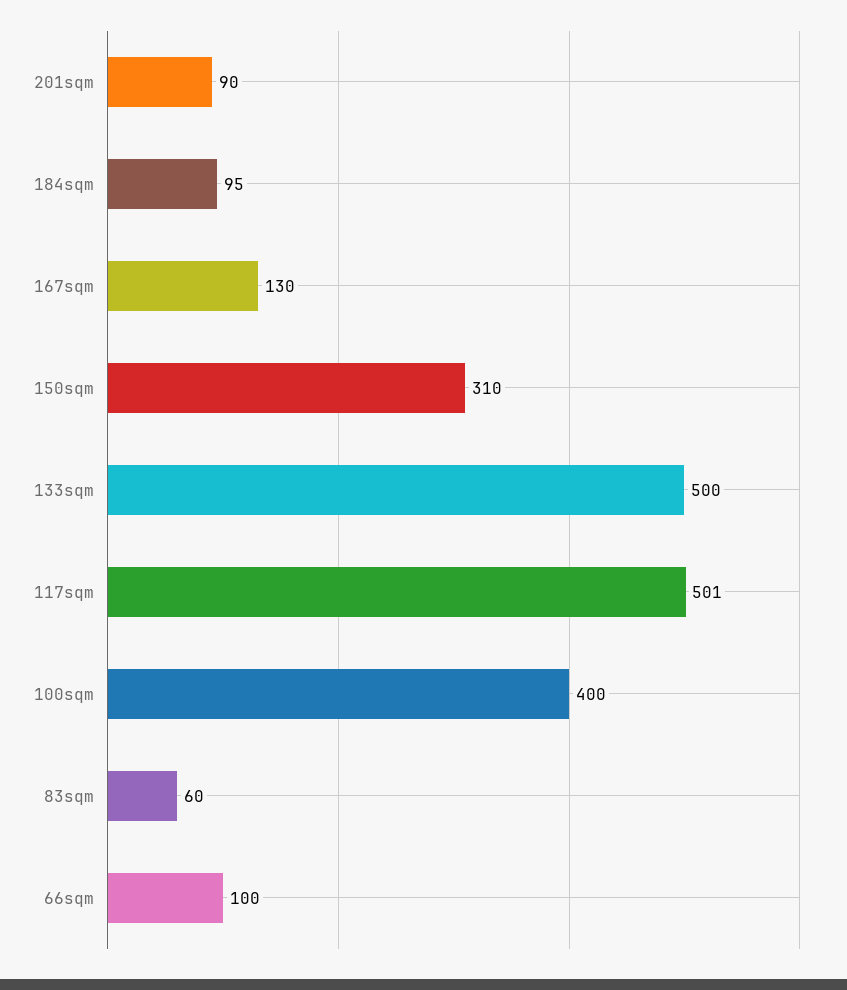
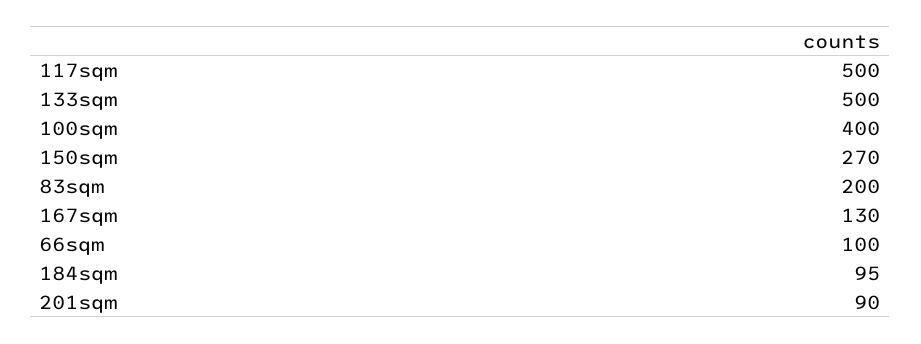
150sqm: 310 -> 270
117sqm: 501 -> 500
83sqm: 60 -> 200

